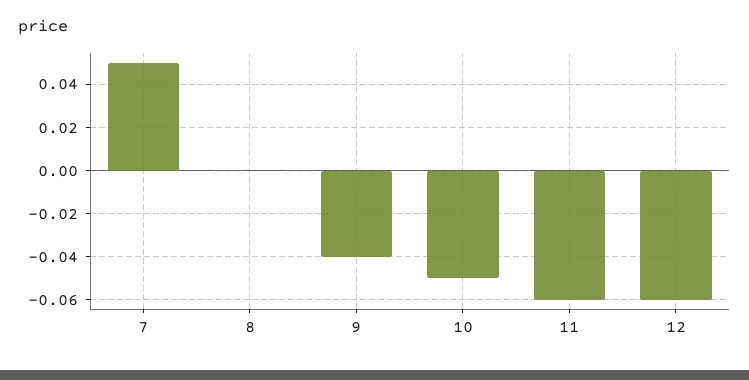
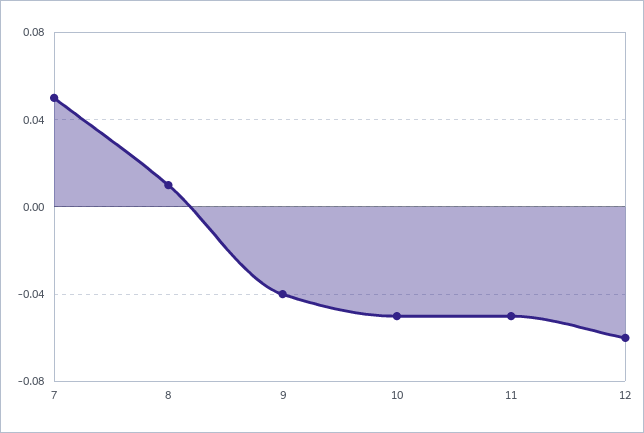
8: 0 -> 0.01
11: -0.06 -> -0.05

